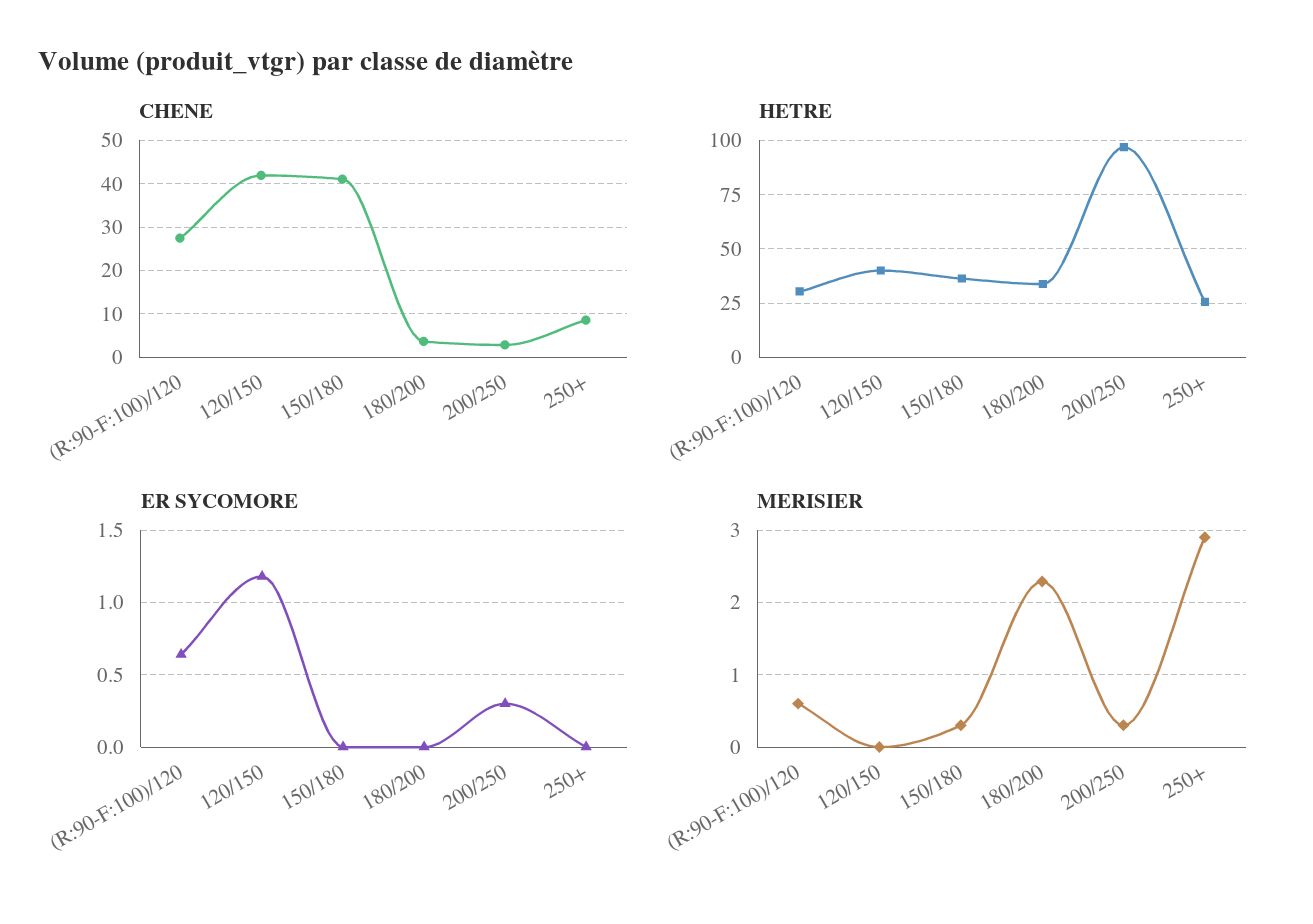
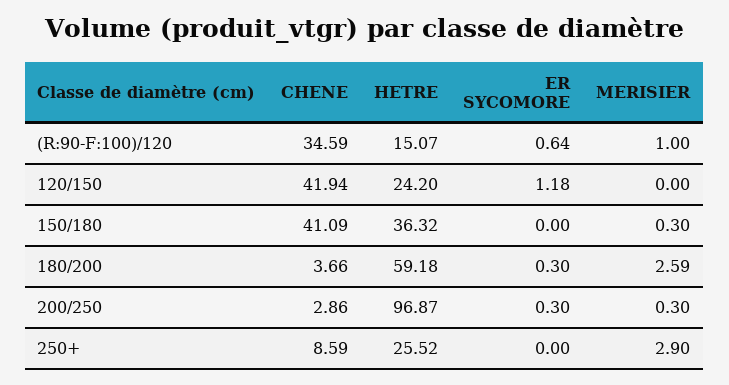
CHENE, (R:90-F:100)/120: 28 -> 34.59
HETRE, (R:90-F:100)/120: 30 -> 15.07
HETRE, 120/150: 40 -> 24.2
HETRE, 180/200: 35 -> 59.18
ER SYCOMORE, 180/200: 0 -> 0.3
MERISIER, (R:90-F:100)/120: 0.6 -> 1
MERISIER, 180/200: 2.3 -> 2.59

